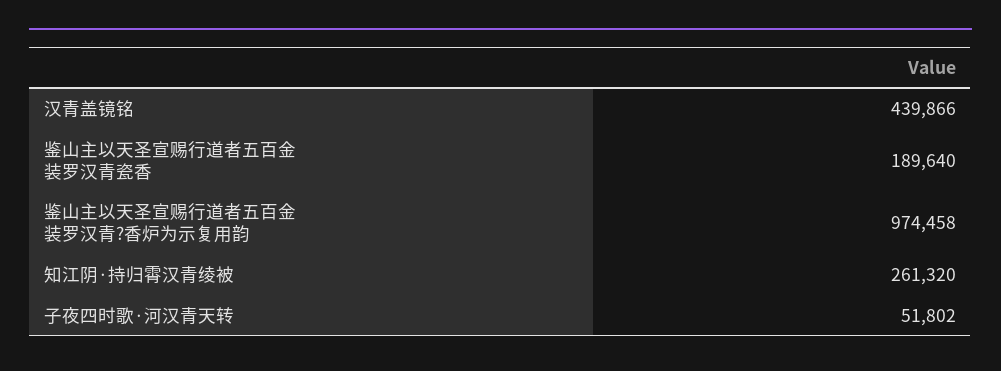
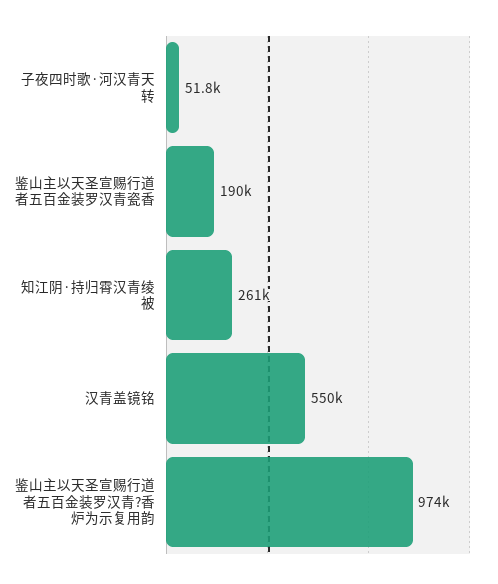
汉青盖镜铭: 439866 -> 550000

